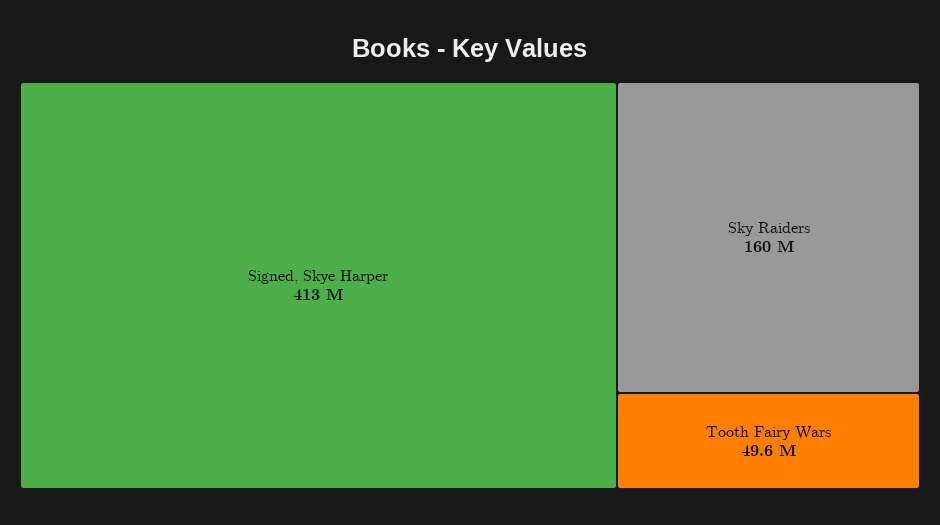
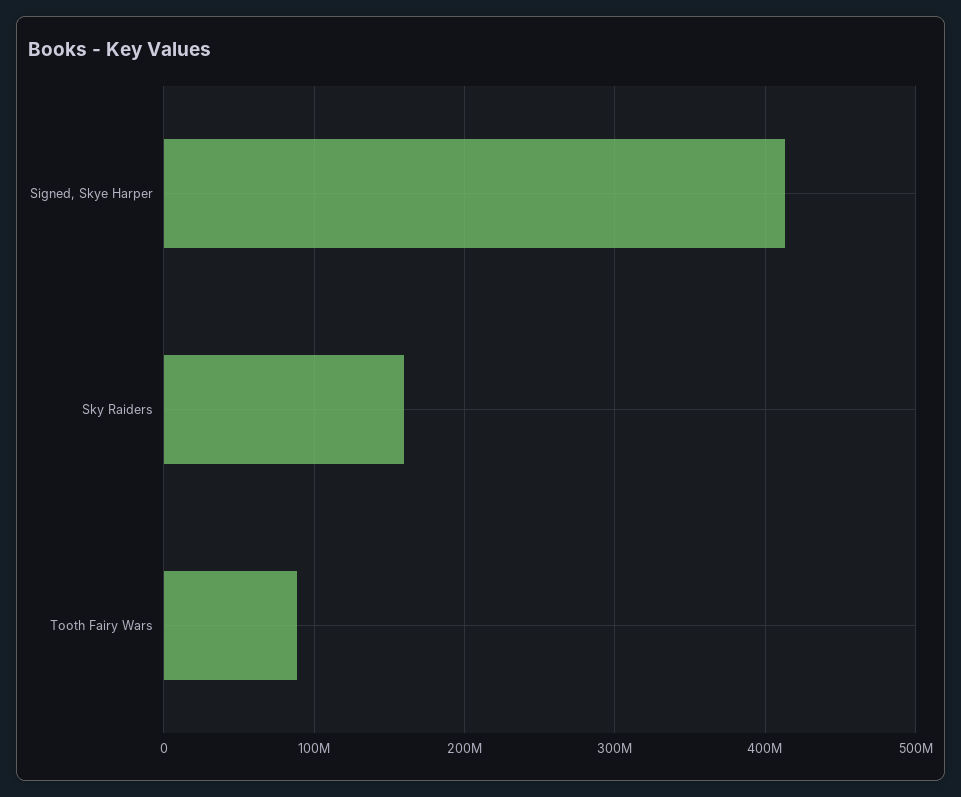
Tooth Fairy Wars: 49600000 -> 90000000

